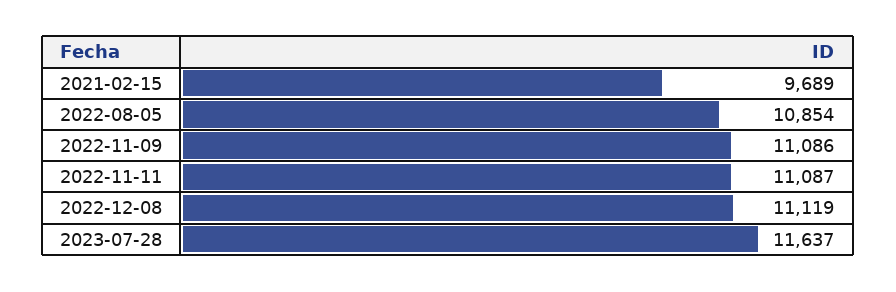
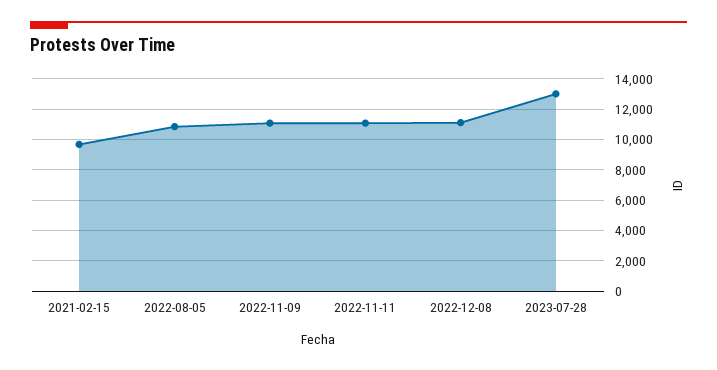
2023-07-28: 11637 -> 13000

